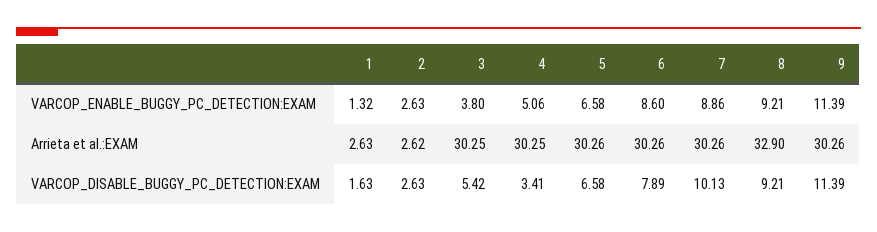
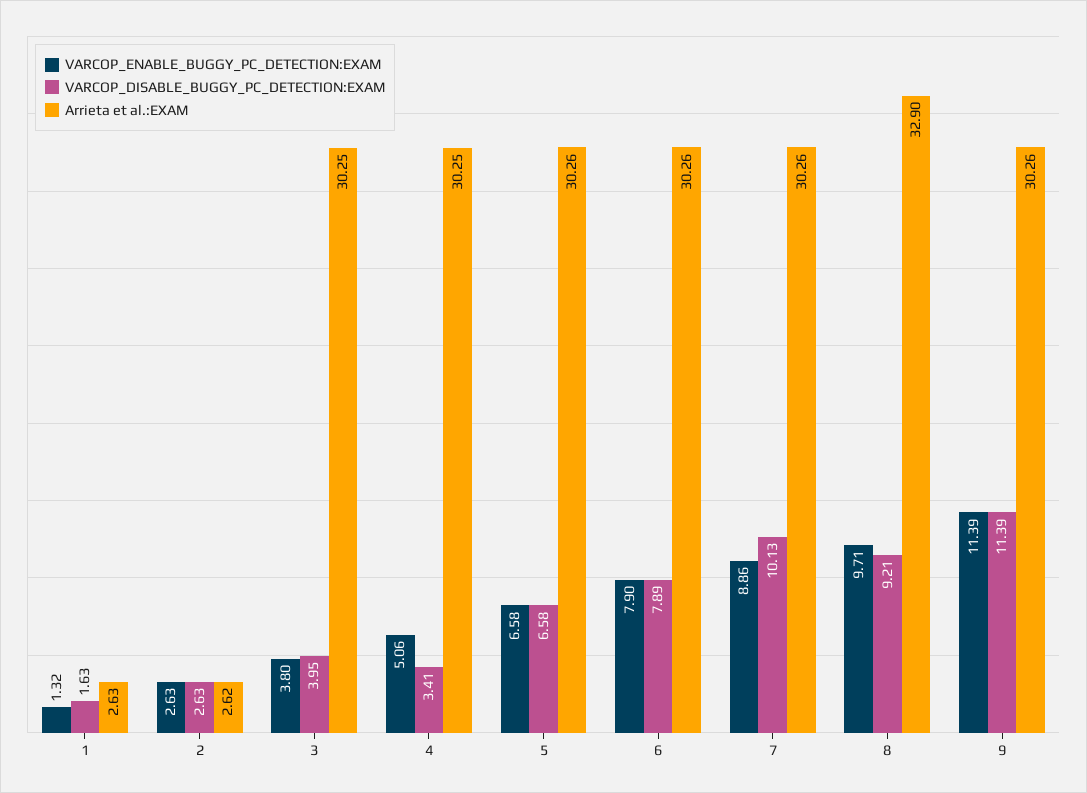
VARCOP_ENABLE_BUGGY_PC_DETECTION:EXAM, 6: 8.6 -> 7.9
VARCOP_ENABLE_BUGGY_PC_DETECTION:EXAM, 8: 9.21 -> 9.71
VARCOP_DISABLE_BUGGY_PC_DETECTION:EXAM, 3: 5.42 -> 3.95

